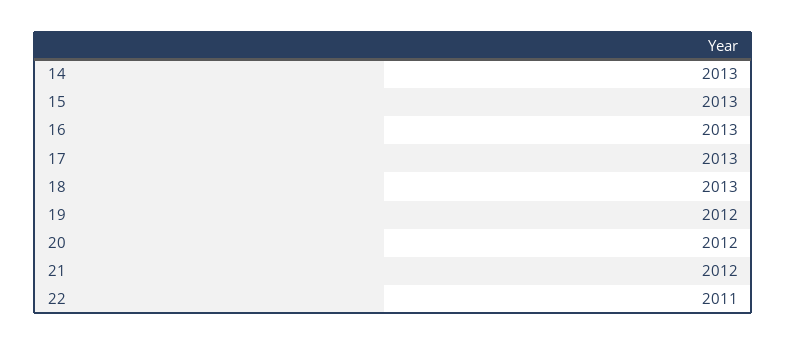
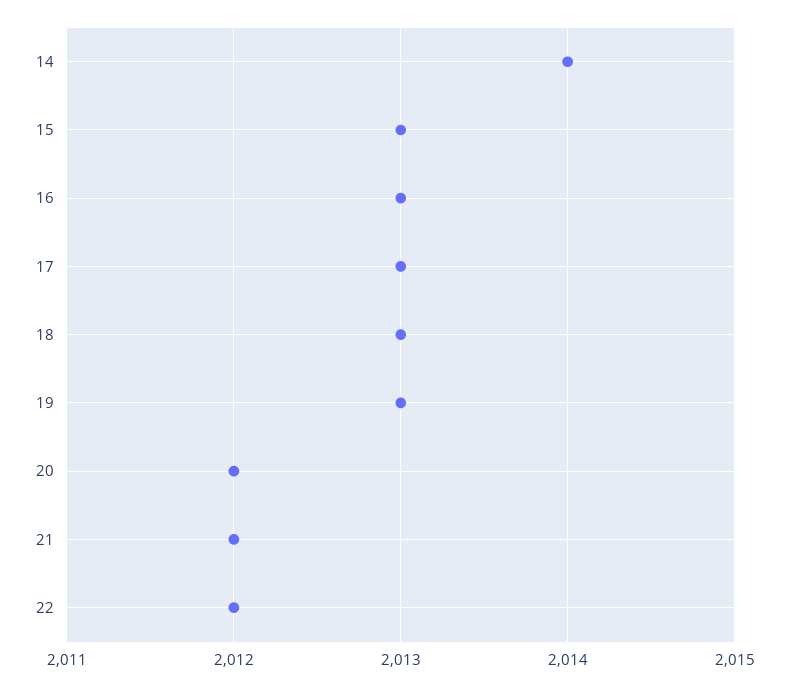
14: 2013 -> 2014
19: 2012 -> 2013
22: 2011 -> 2012

